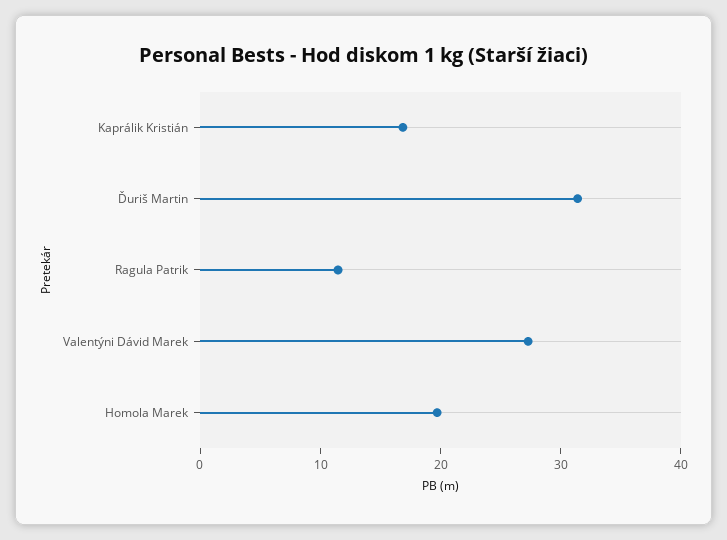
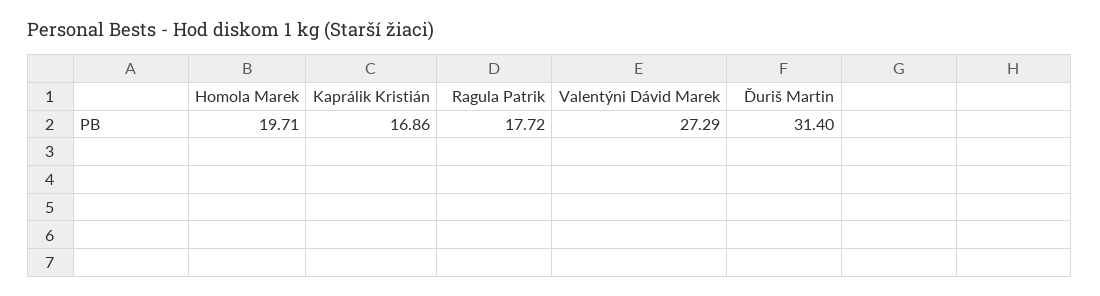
Ragula Patrik: 12 -> 17.72

